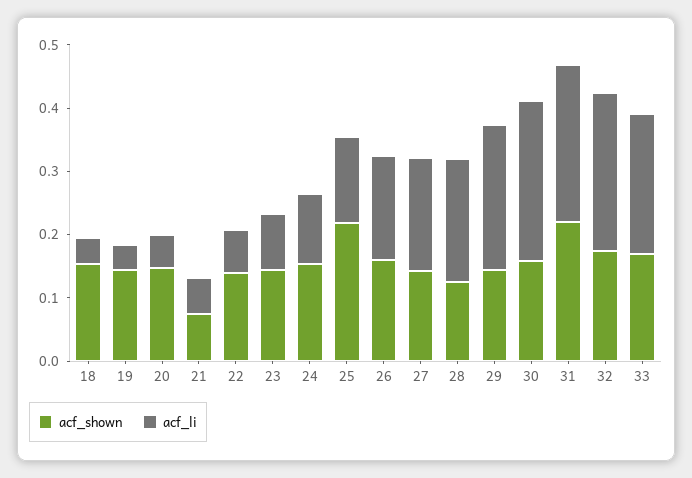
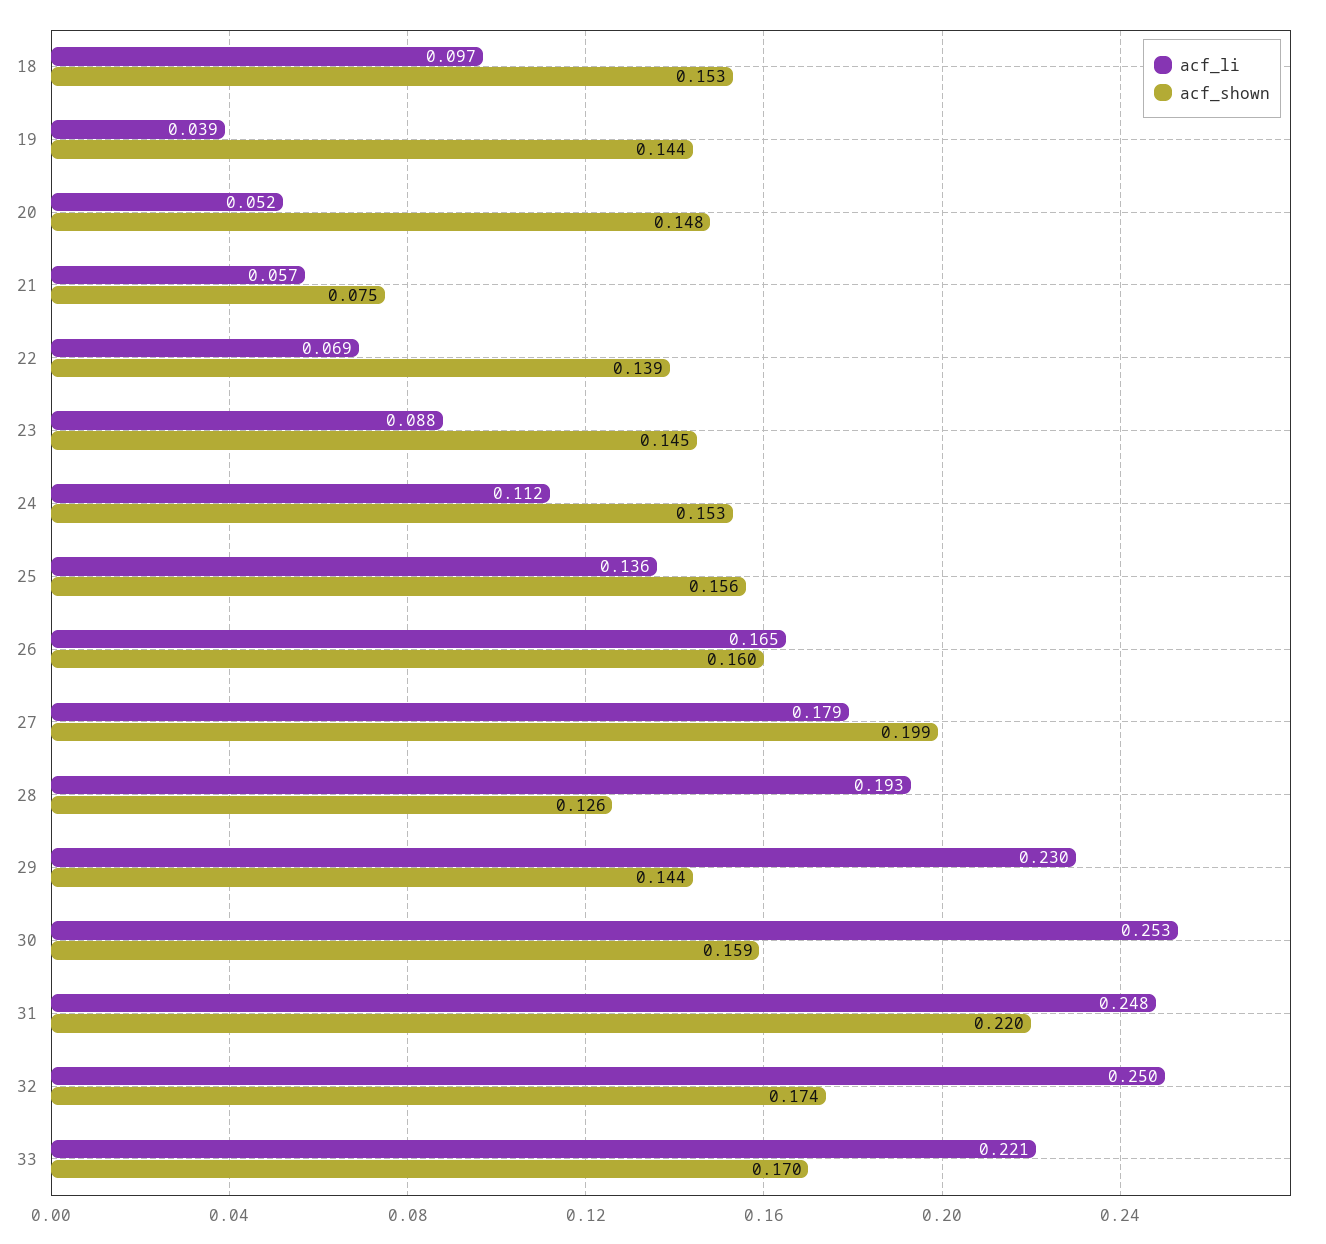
acf_li, 18: 0.04 -> 0.097
acf_shown, 25: 0.22 -> 0.156
acf_shown, 27: 0.14 -> 0.199

